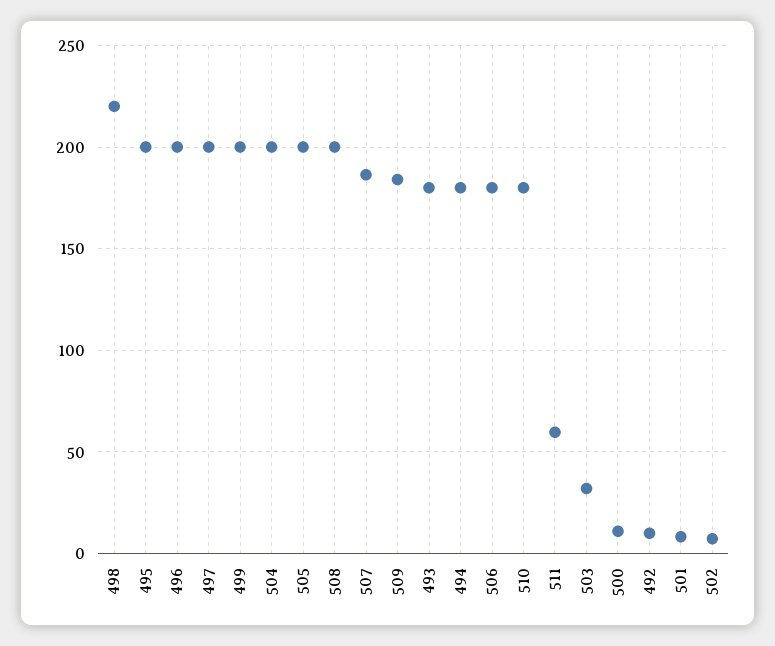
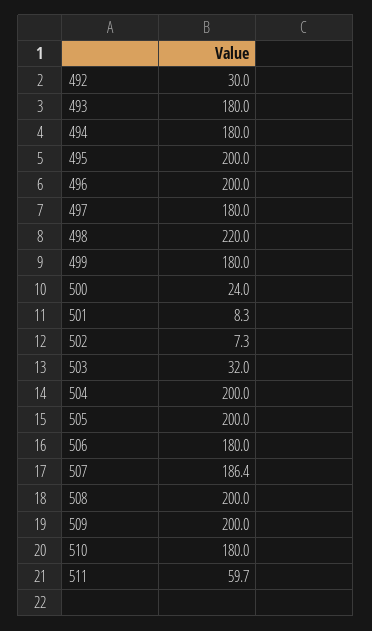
497: 200 -> 180
499: 200 -> 180
509: 185 -> 200
500: 10 -> 24
492: 10 -> 30

